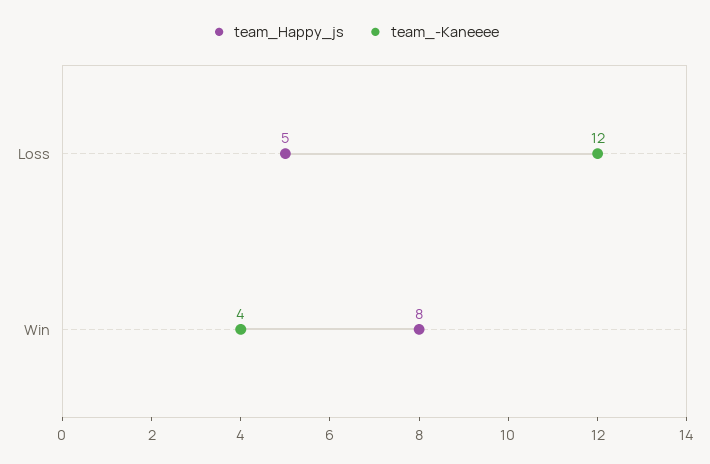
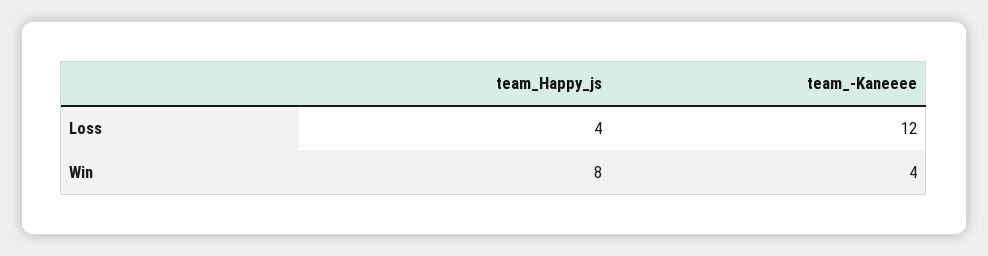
team_Happy_js, Loss: 5 -> 4

